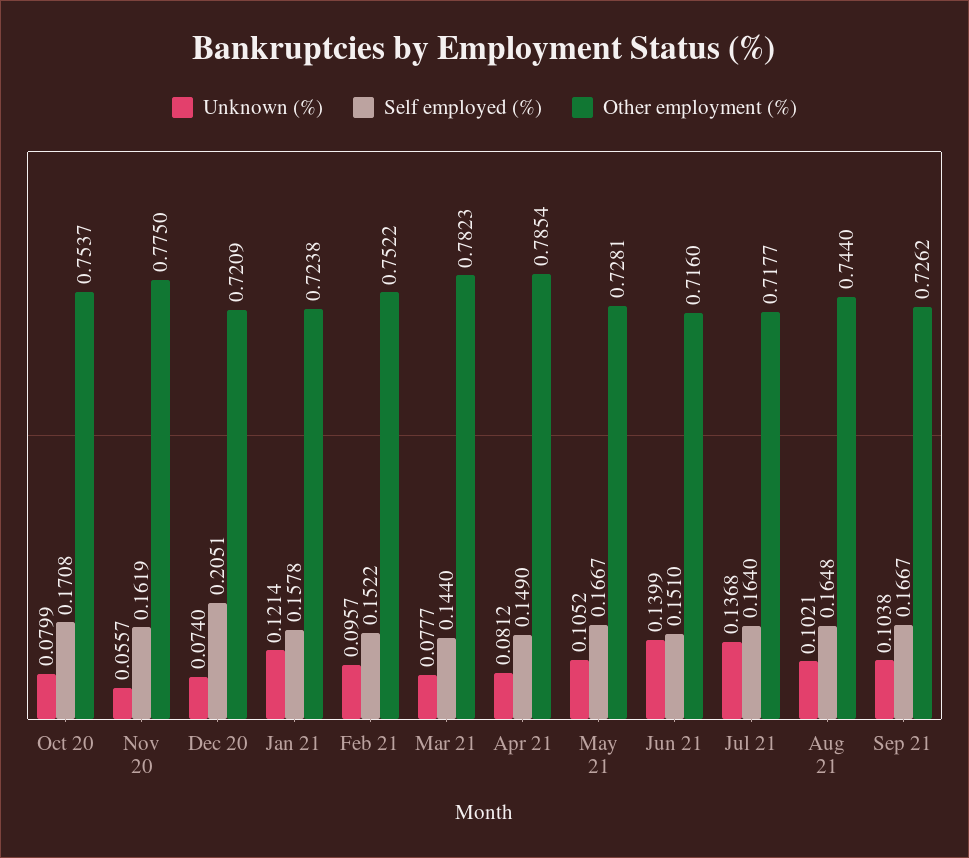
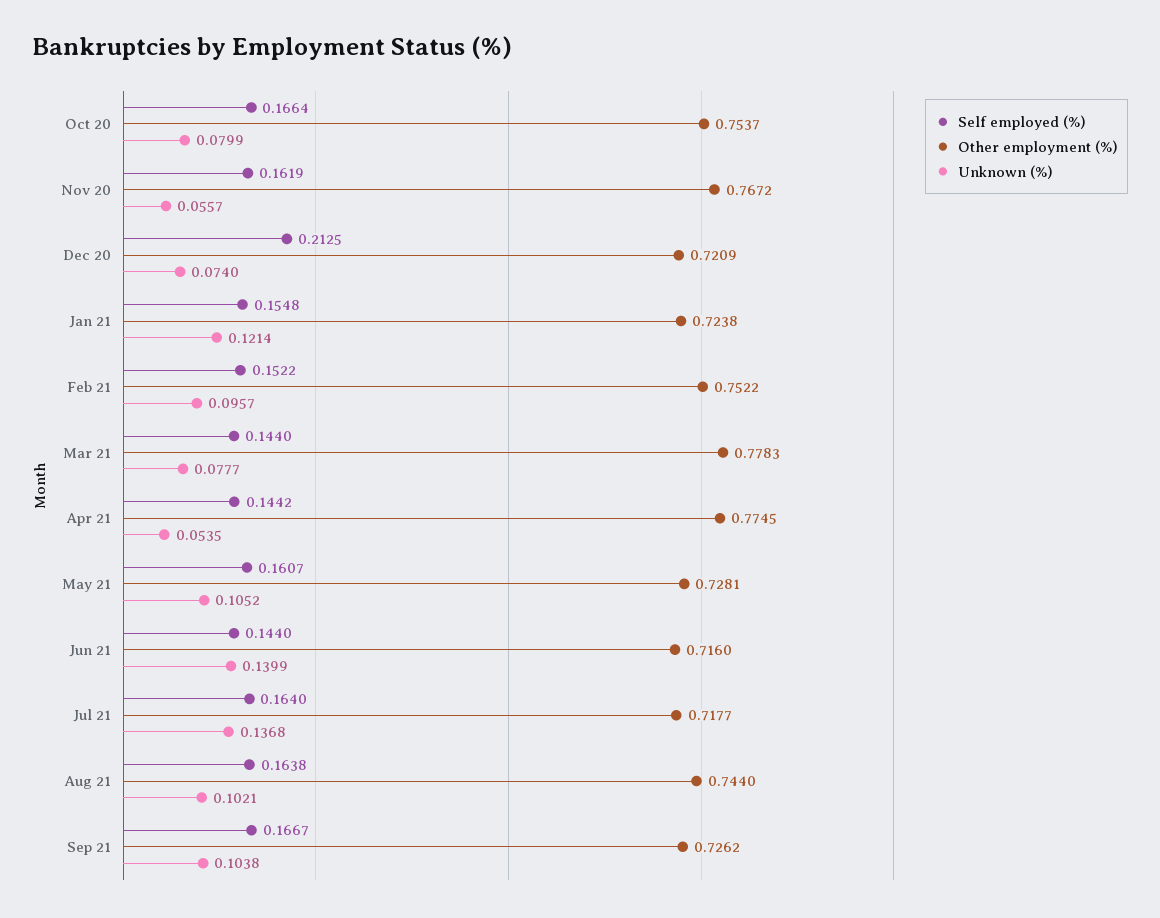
Self employed (%), Oct 20: 0.1708 -> 0.1664
Other employment (%), Nov 20: 0.775 -> 0.7672
Self employed (%), Dec 20: 0.2051 -> 0.2125
Self employed (%), Jan 21: 0.1578 -> 0.1548
Other employment (%), Mar 21: 0.7823 -> 0.7783
Unknown (%), Apr 21: 0.0812 -> 0.0535
Self employed (%), Apr 21: 0.149 -> 0.1442
Other employment (%), Apr 21: 0.7854 -> 0.7745
Self employed (%), May 21: 0.1667 -> 0.1607
Self employed (%), Jun 21: 0.151 -> 0.144
Self employed (%), Aug 21: 0.1648 -> 0.1638

